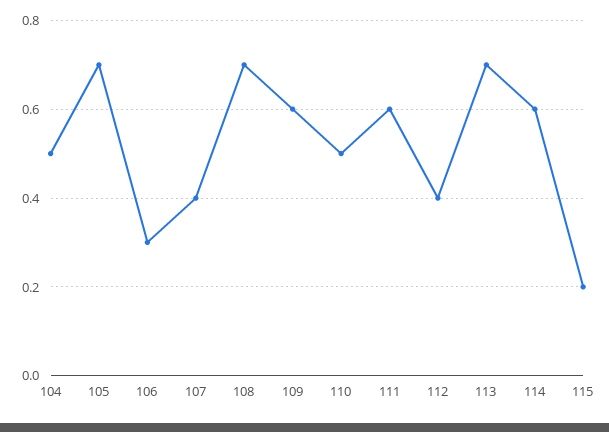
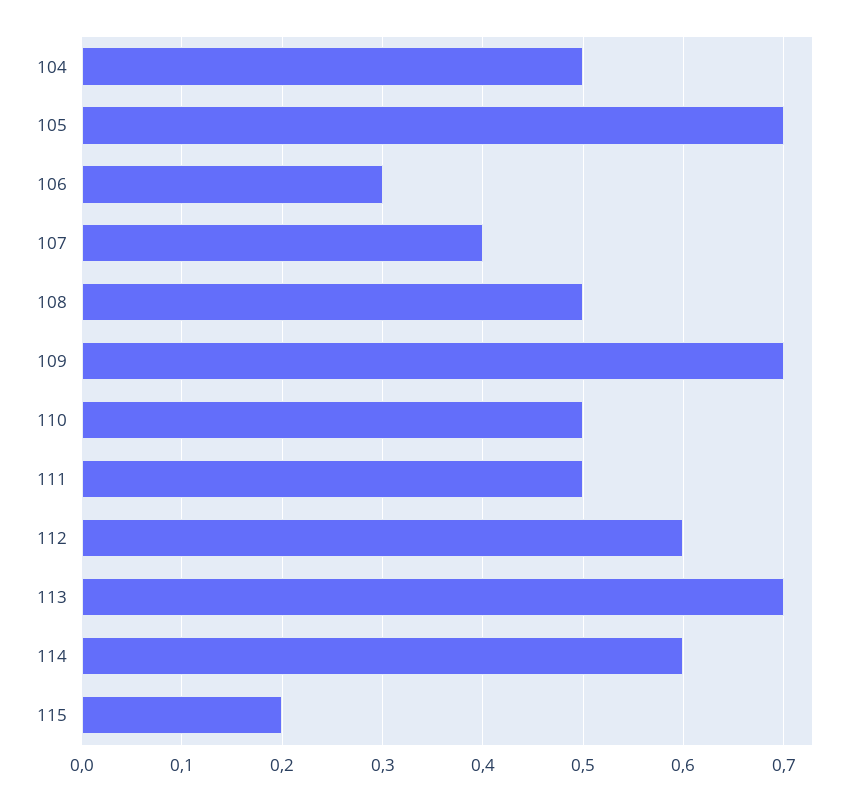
108: 0.7 -> 0.5
109: 0.6 -> 0.7
111: 0.6 -> 0.5
112: 0.4 -> 0.6

